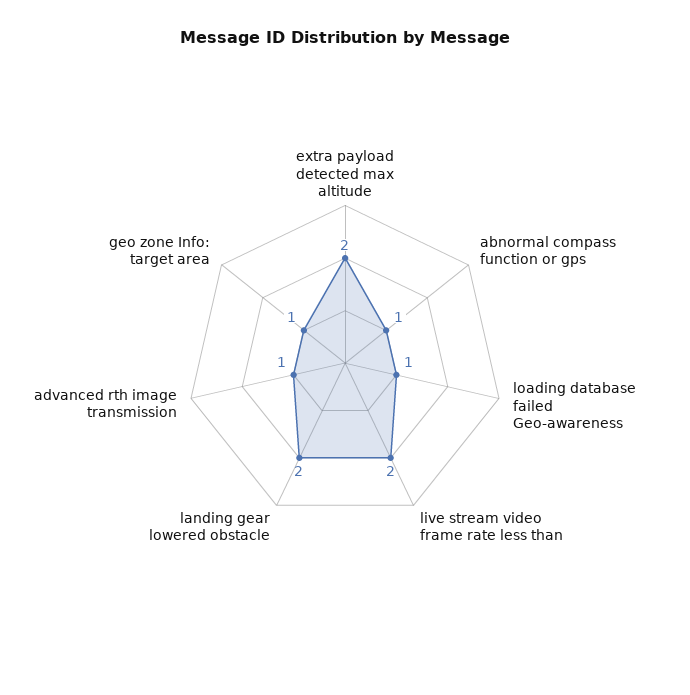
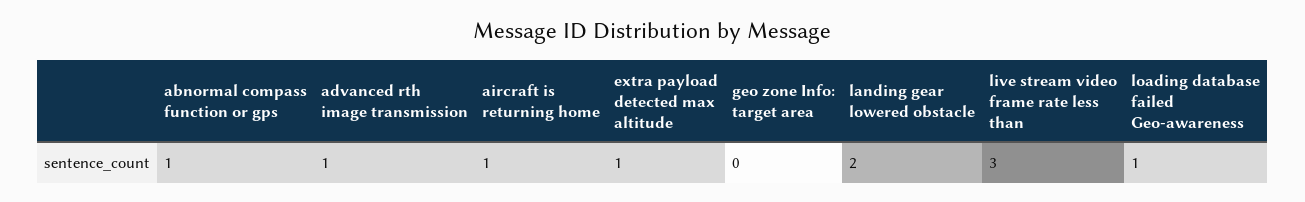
extra payload detected max altitude: 2 -> 1
live stream video frame rate less than: 2 -> 3
geo zone Info: target area: 1 -> 0
aircraft is returning home: none -> 1

